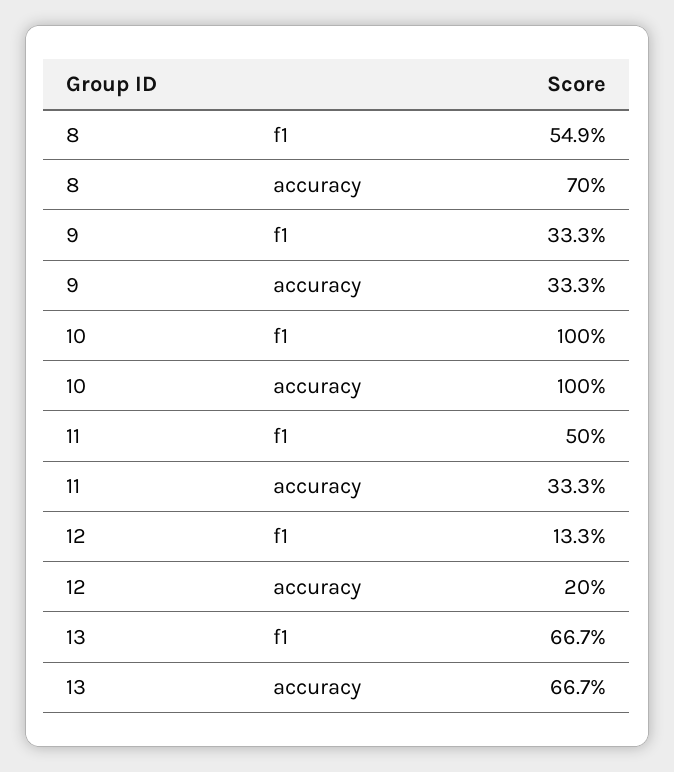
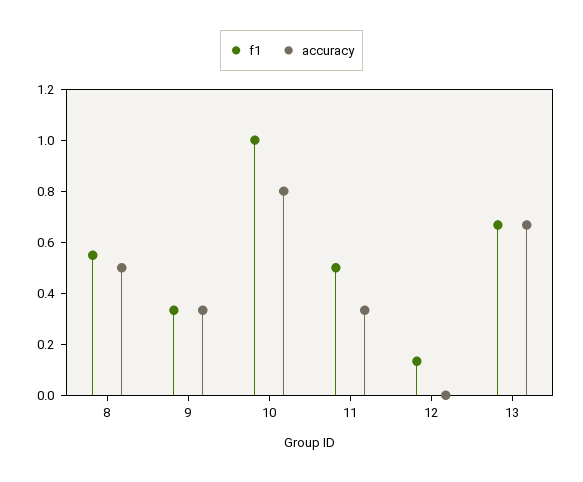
accuracy, 8: 0.7 -> 0.5
accuracy, 10: 1 -> 0.8
accuracy, 12: 0.2 -> 0

